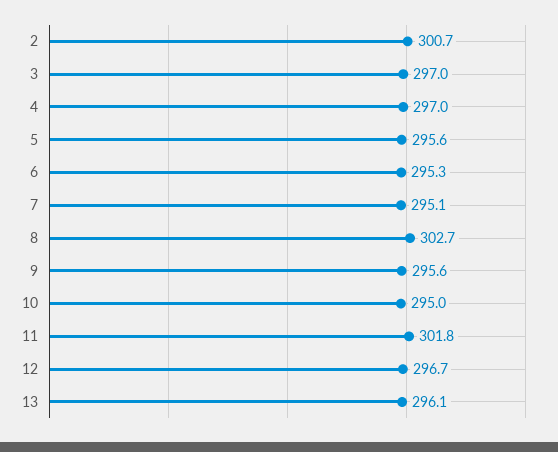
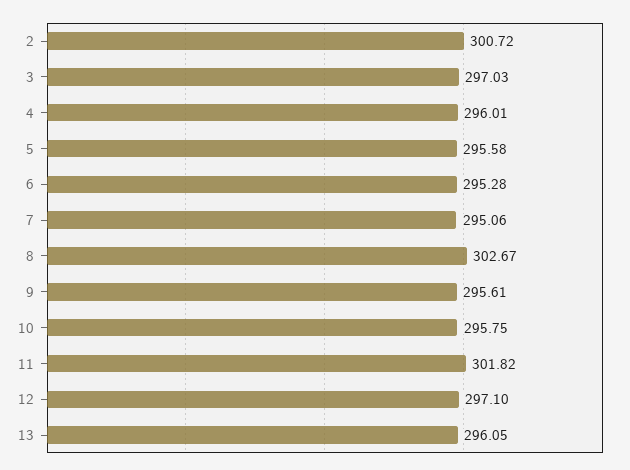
4: 297 -> 296.01
10: 295 -> 295.75
12: 296.7 -> 297.1

